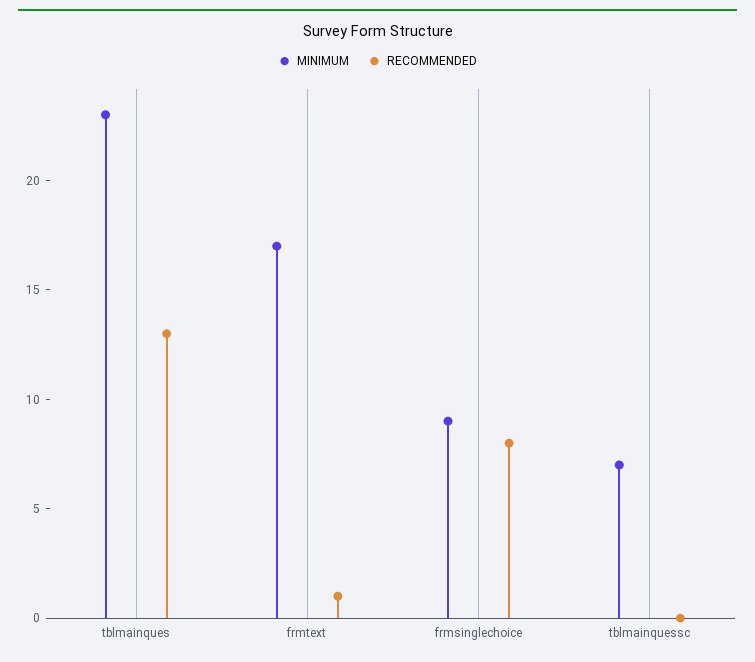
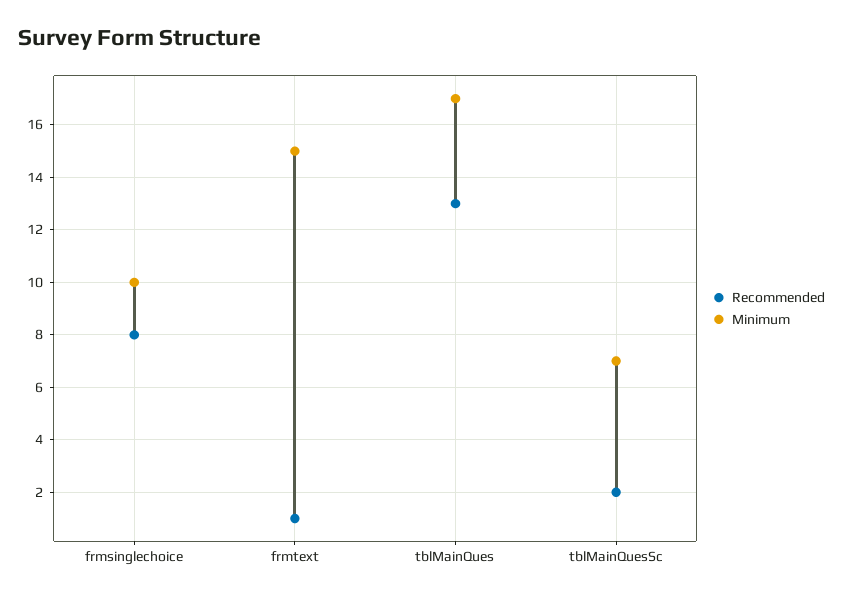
MINIMUM, tblmainques: 23 -> 17
MINIMUM, frmtext: 17 -> 15
MINIMUM, frmsinglechoice: 9 -> 10
RECOMMENDED, tblmainquessc: 0 -> 2

